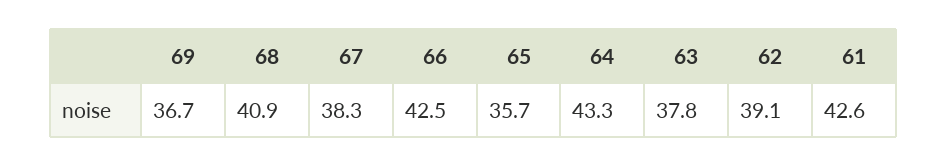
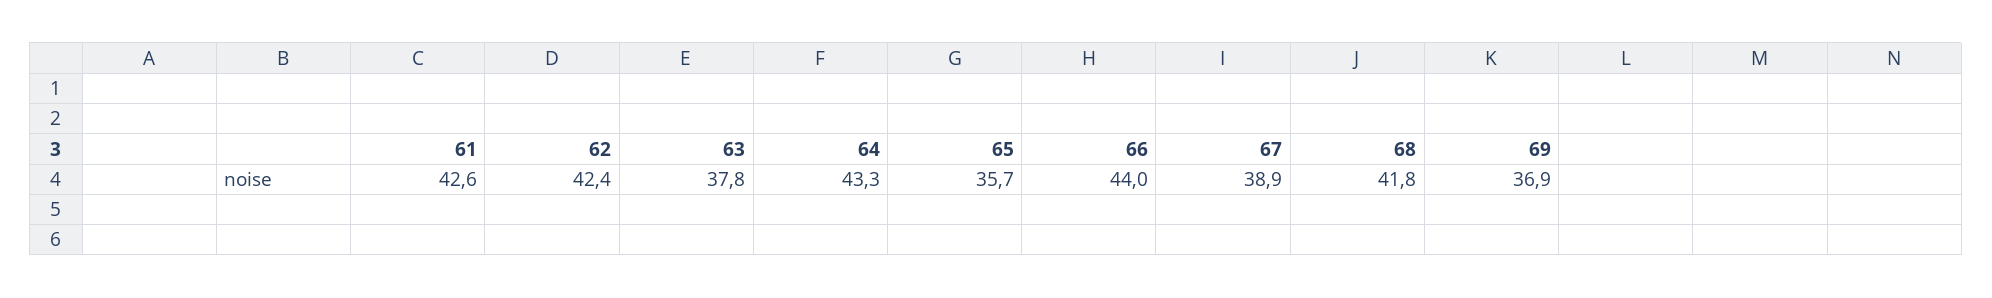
69: 36.7 -> 36.9
68: 40.9 -> 41.8
67: 38.3 -> 38.9
66: 42.5 -> 44
62: 39.1 -> 42.4

